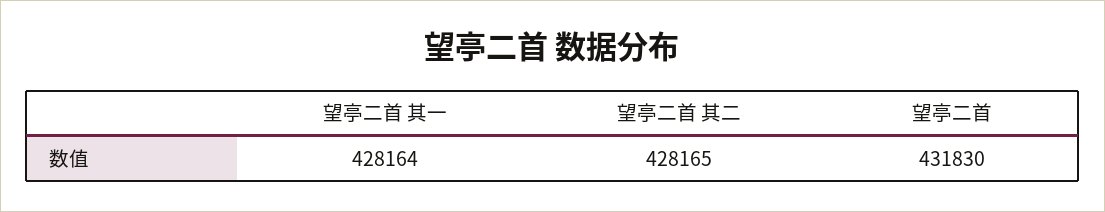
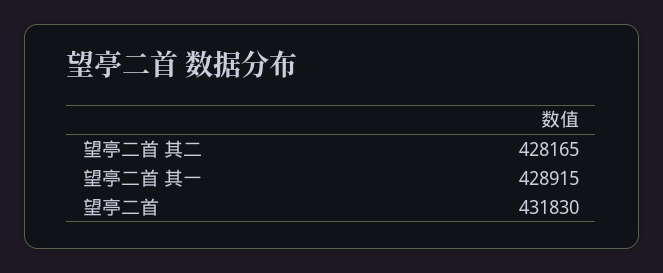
望亭二首 其一: 428164 -> 428915

